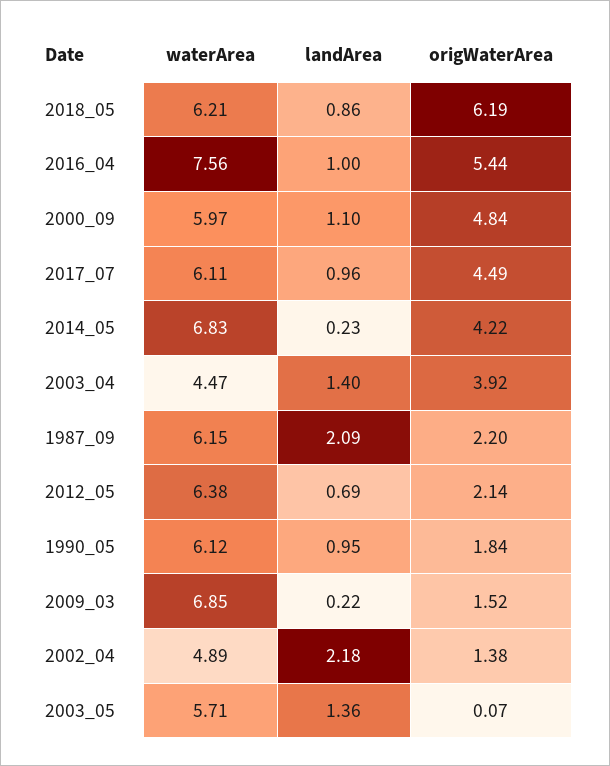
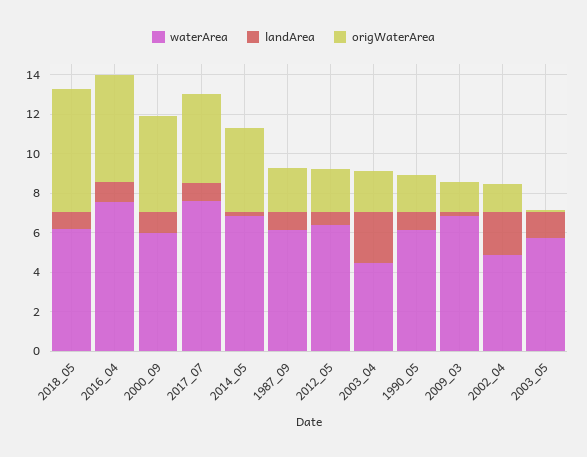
waterArea, 2017_07: 6.11 -> 7.5
landArea, 2003_04: 1.4 -> 2.5
origWaterArea, 2003_04: 3.92 -> 2
landArea, 1987_09: 2.09 -> 1

